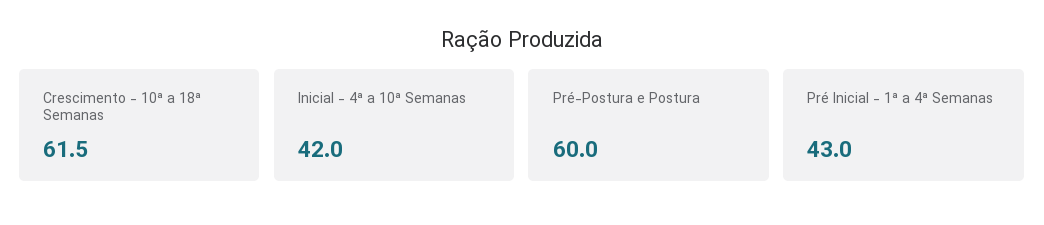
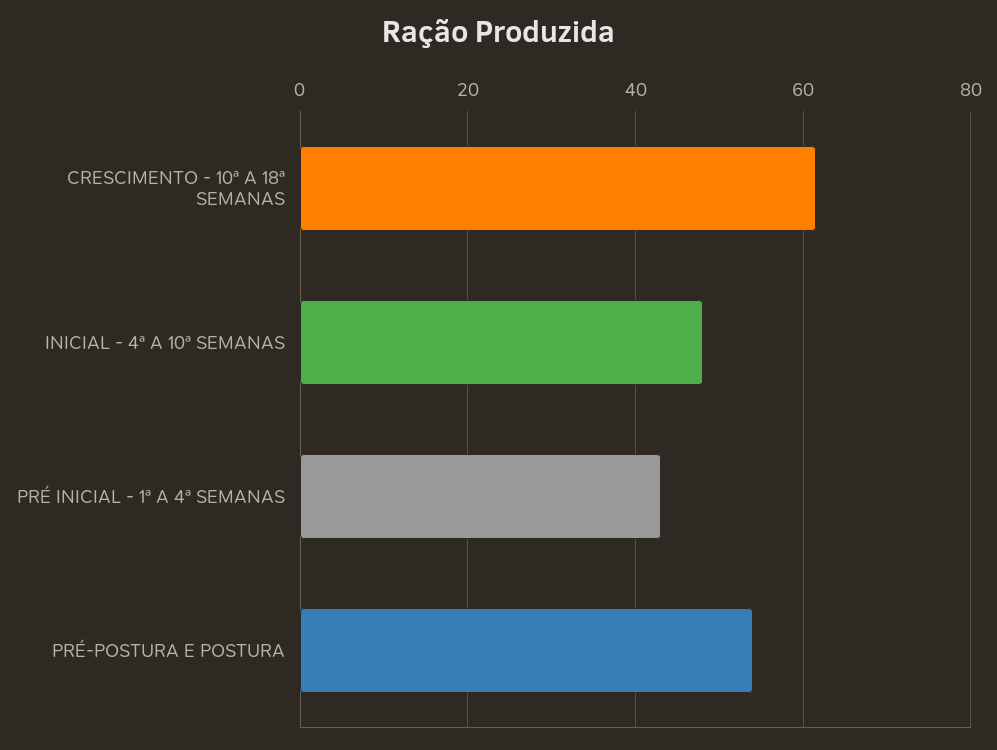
Inicial - 4ª a 10ª Semanas: 42 -> 48
Pré-Postura e Postura: 60 -> 54

